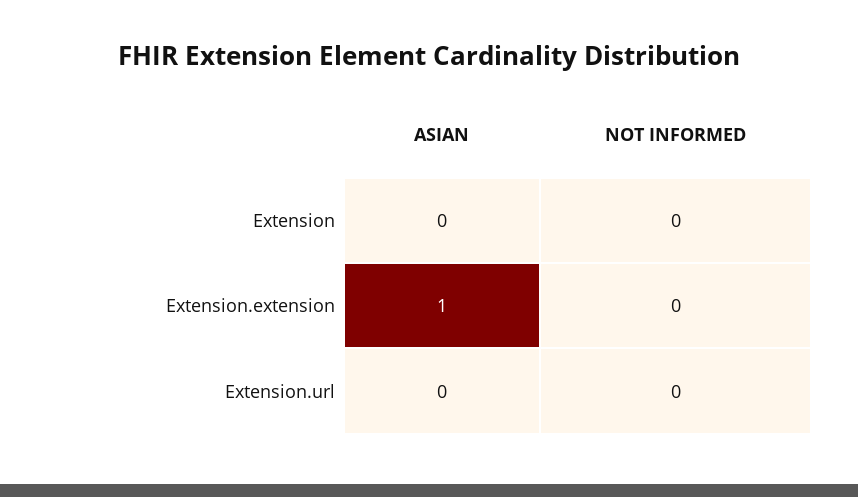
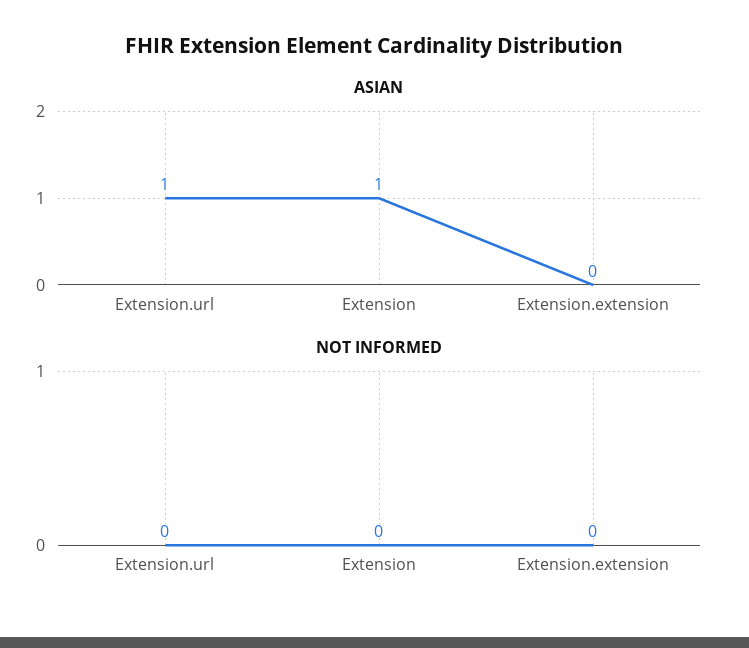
ASIAN, Extension: 0 -> 1
ASIAN, Extension.extension: 1 -> 0
ASIAN, Extension.url: 0 -> 1

